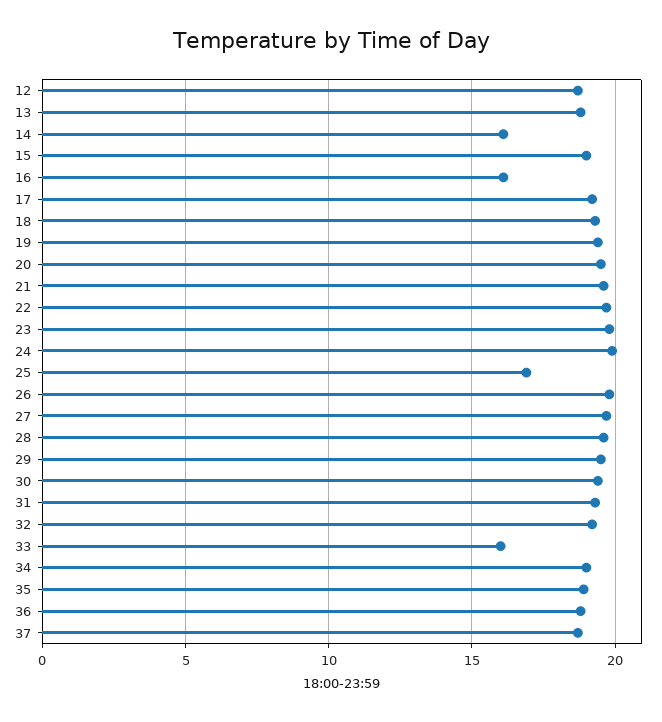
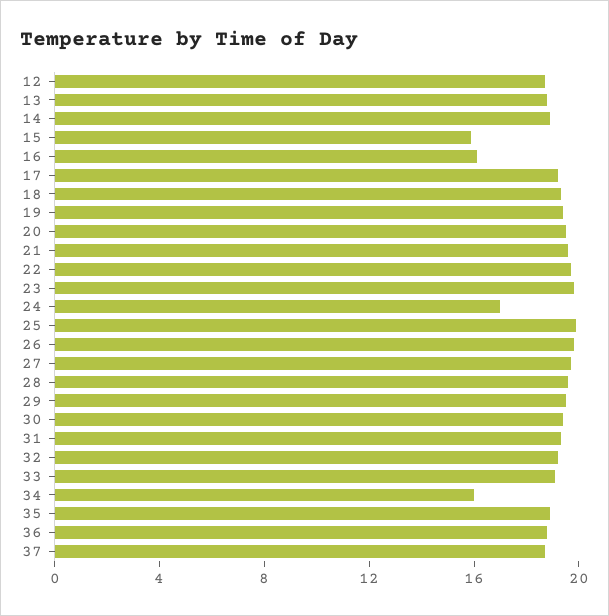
14: 16 -> 19
15: 19 -> 16
24: 20 -> 17
25: 17 -> 20
33: 16 -> 19
34: 19 -> 16

